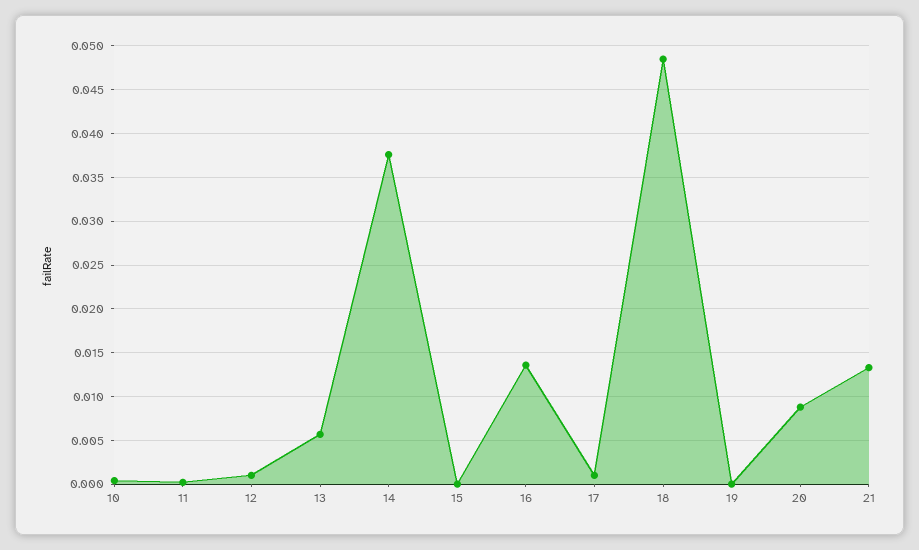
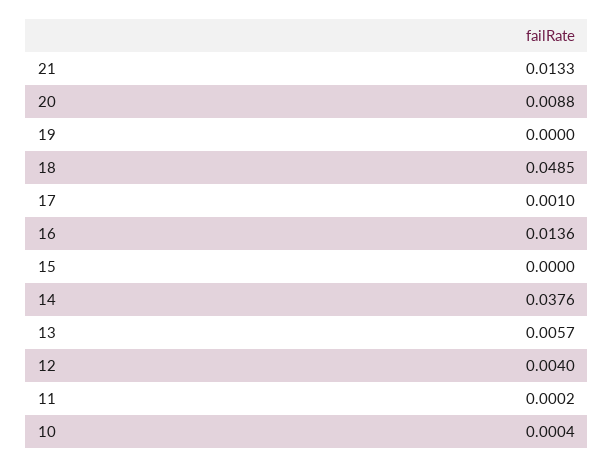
12: 0.001 -> 0.004

